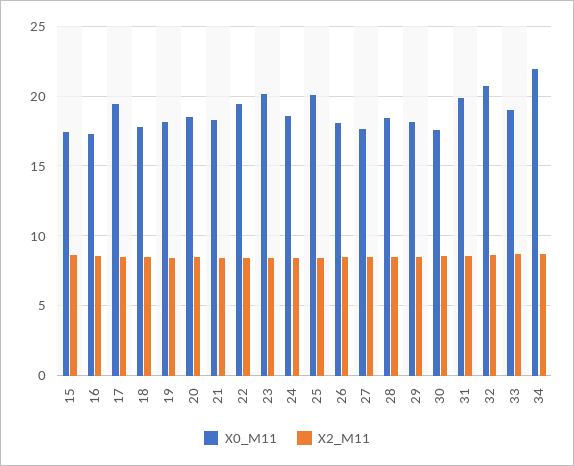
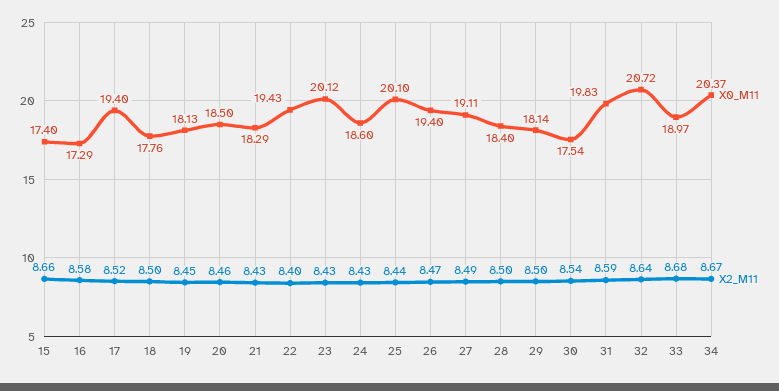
X0_M11, 26: 18 -> 19.4
X0_M11, 27: 17.5 -> 19.11
X0_M11, 34: 22 -> 20.37

